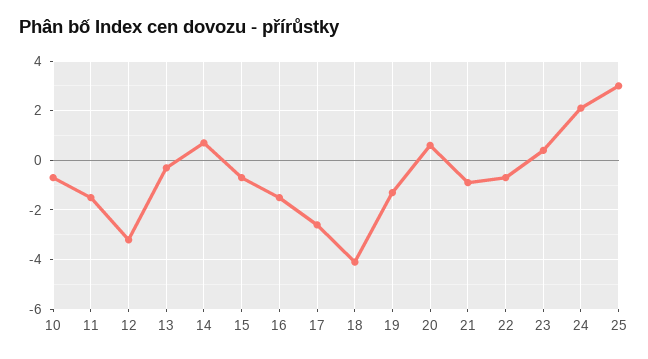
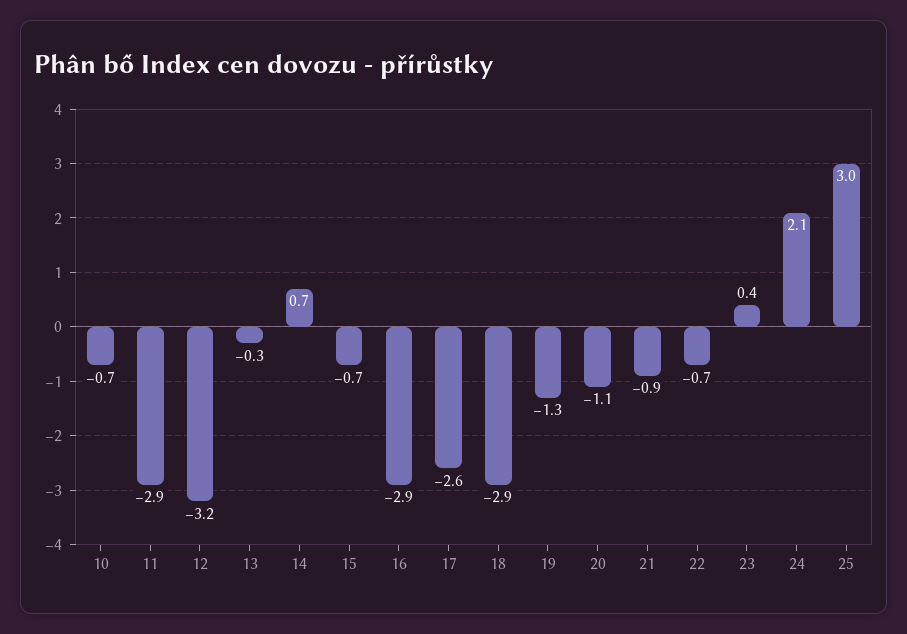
11: -1.5 -> -2.9
16: -1.5 -> -2.9
18: -4 -> -2.9
20: 0.5 -> -1.1

